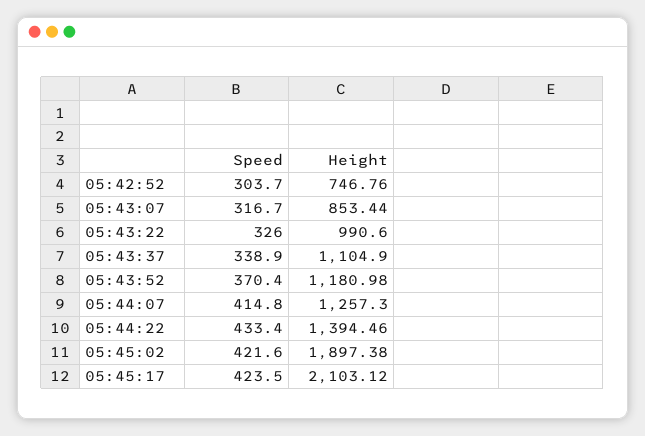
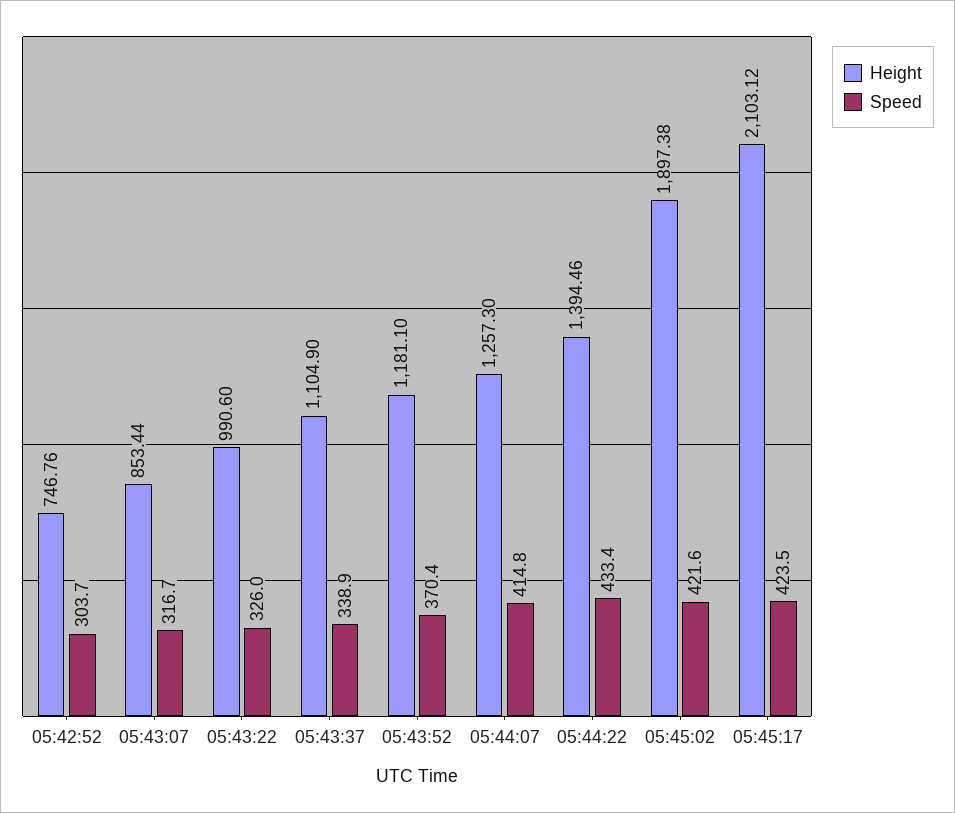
Height, 05:43:52: 1180.98 -> 1181.1

